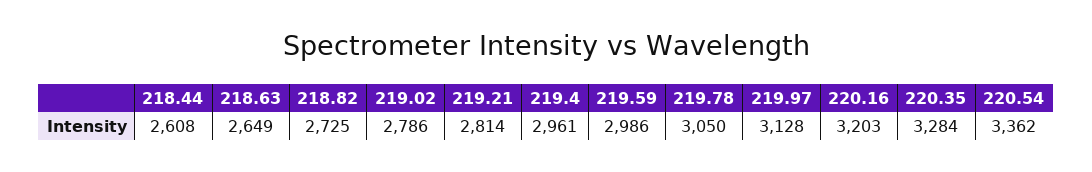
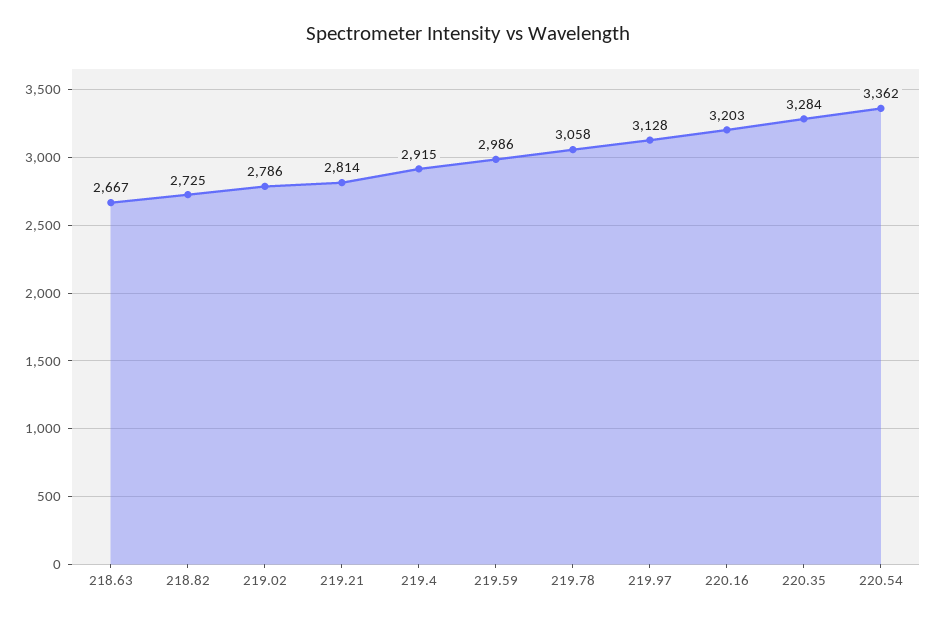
218.44: 2608 -> none
218.63: 2649 -> 2667
219.4: 2961 -> 2915
219.78: 3050 -> 3058

